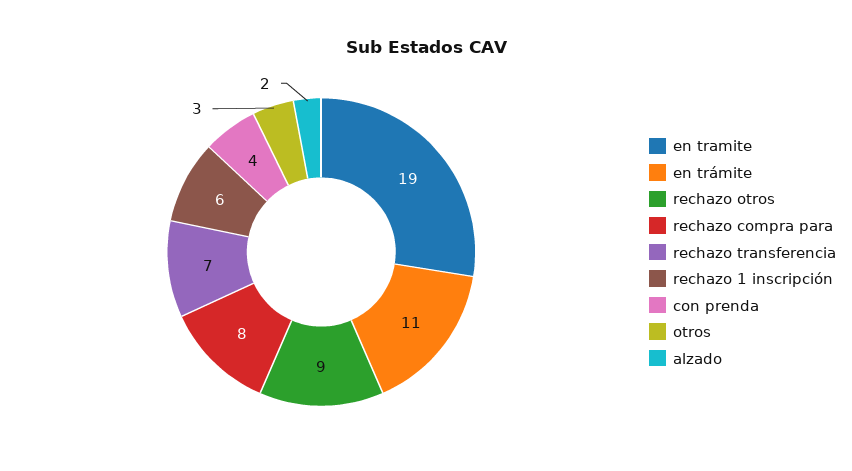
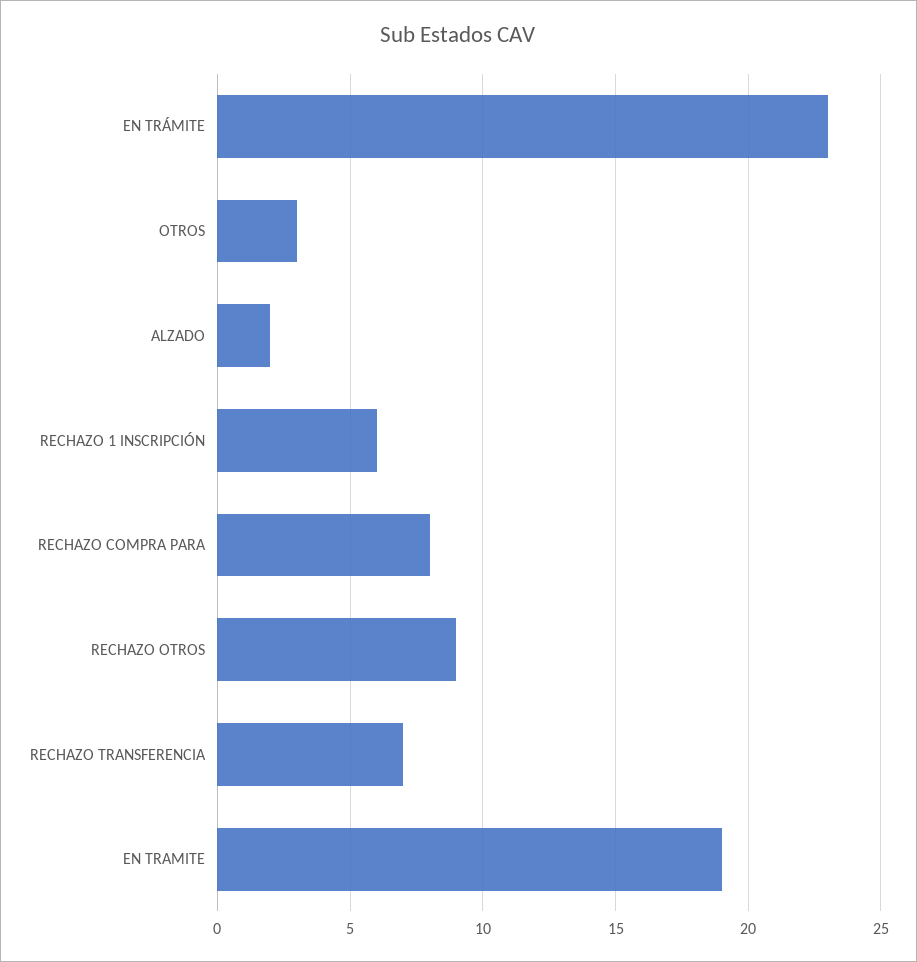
en trámite: 11 -> 23
con prenda: 4 -> none

